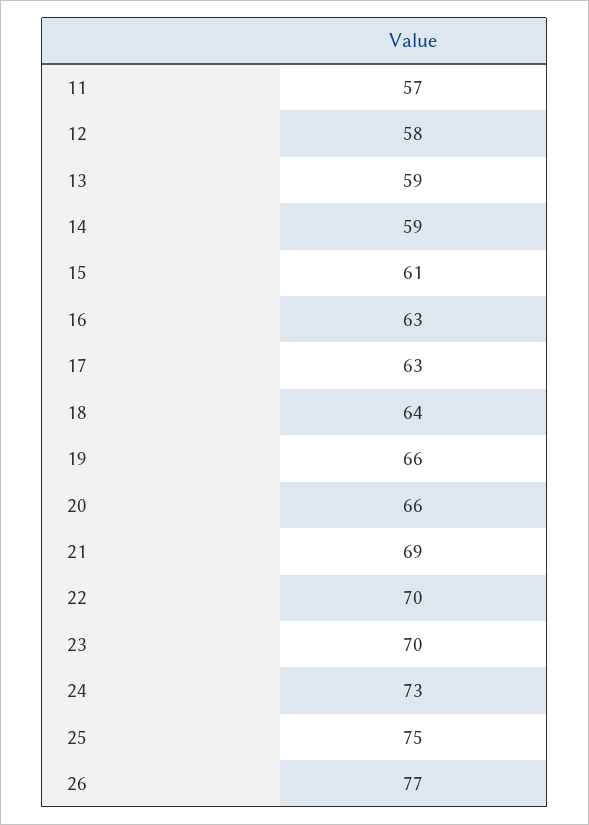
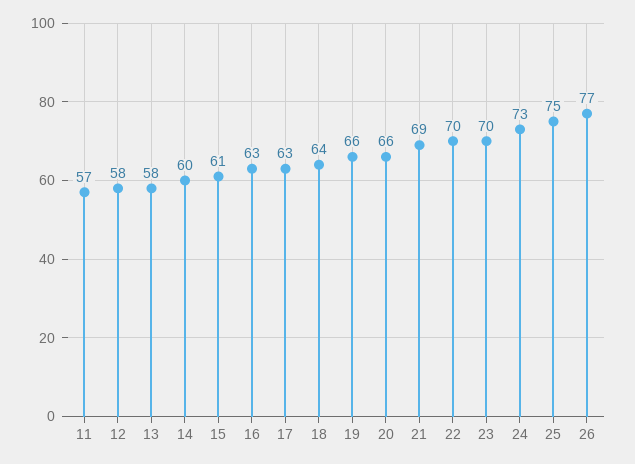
13: 59 -> 58
14: 59 -> 60

